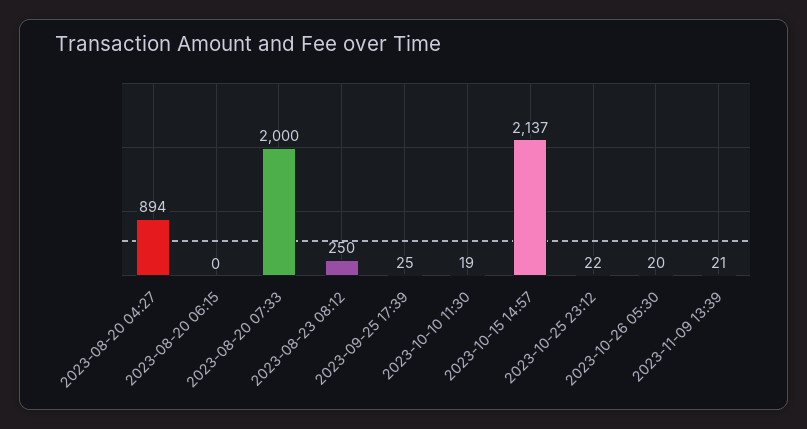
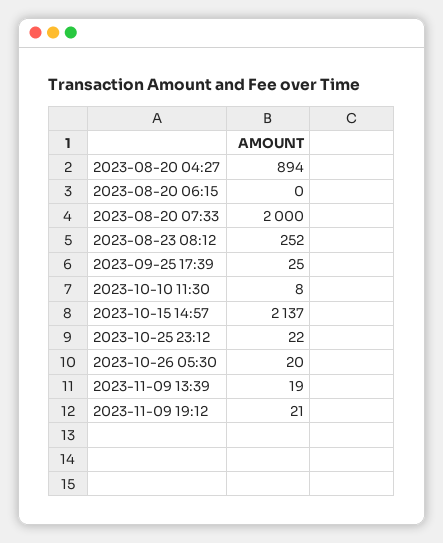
2023-08-23 08:12: 250 -> 252
2023-10-10 11:30: 19 -> 8
2023-11-09 13:39: 21 -> 19
2023-11-09 19:12: none -> 21

